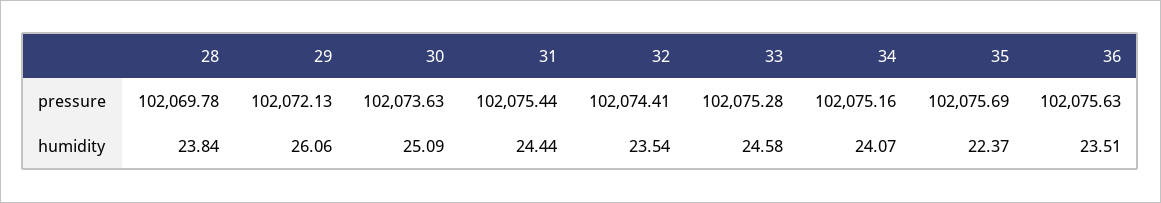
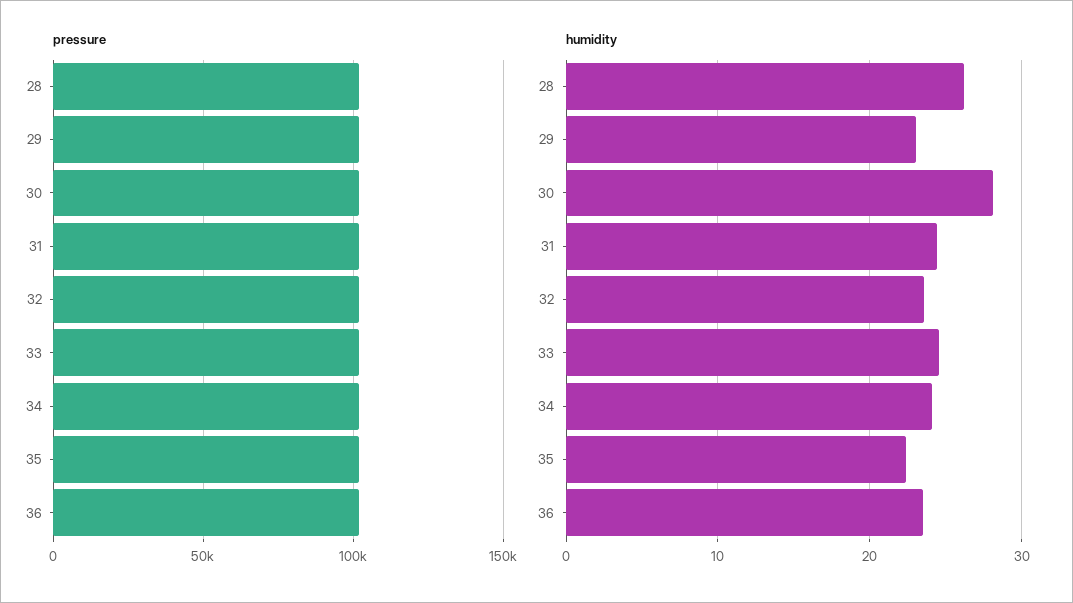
humidity, 28: 23.84 -> 26
humidity, 29: 26.06 -> 23
humidity, 30: 25.09 -> 28

